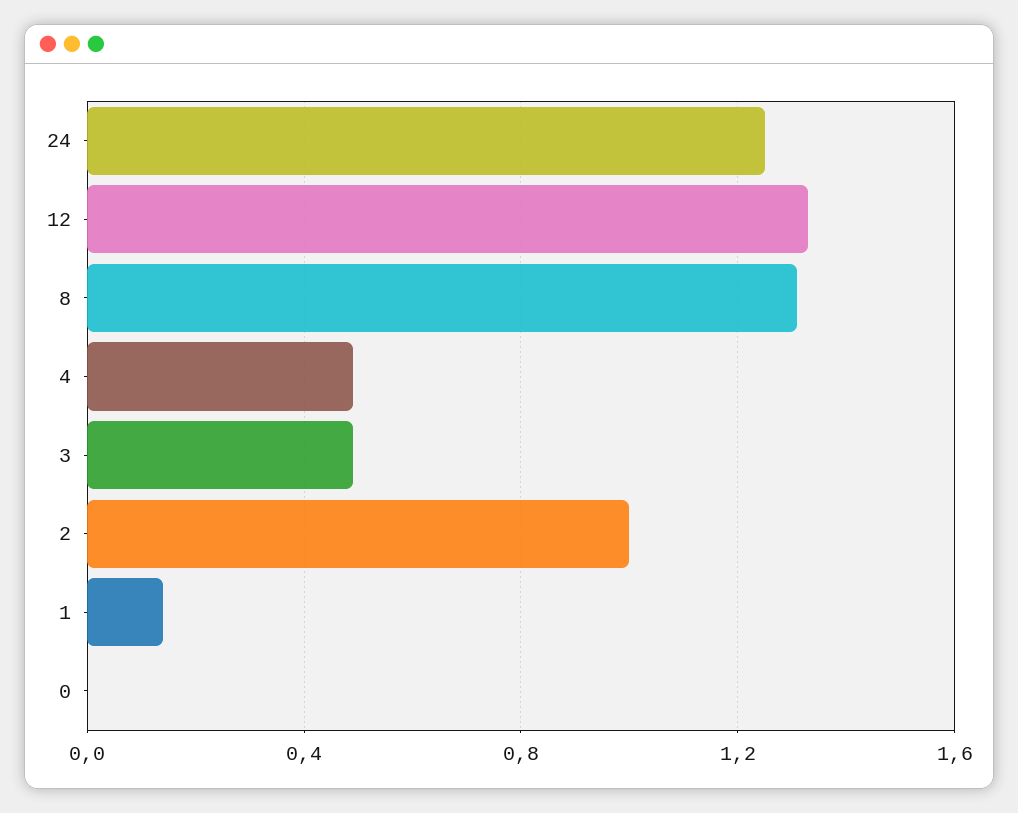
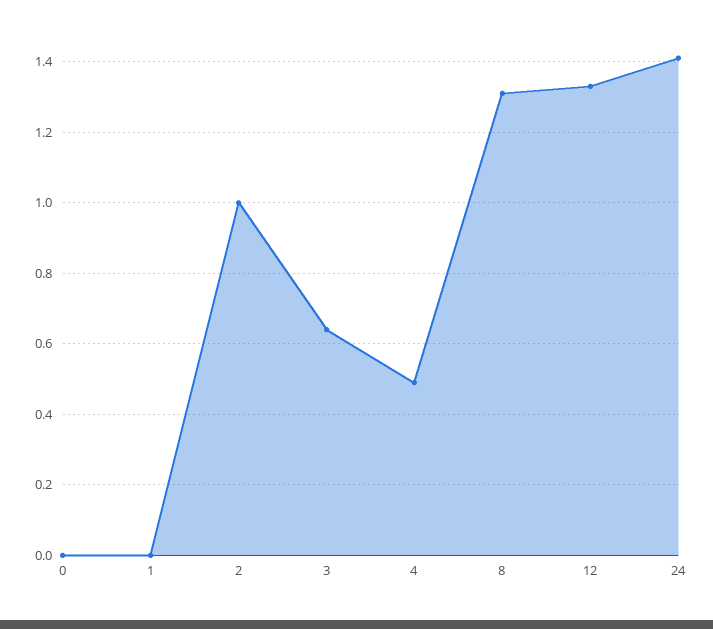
24: 1.25 -> 1.4
3: 0.5 -> 0.65
1: 0.15 -> 0

